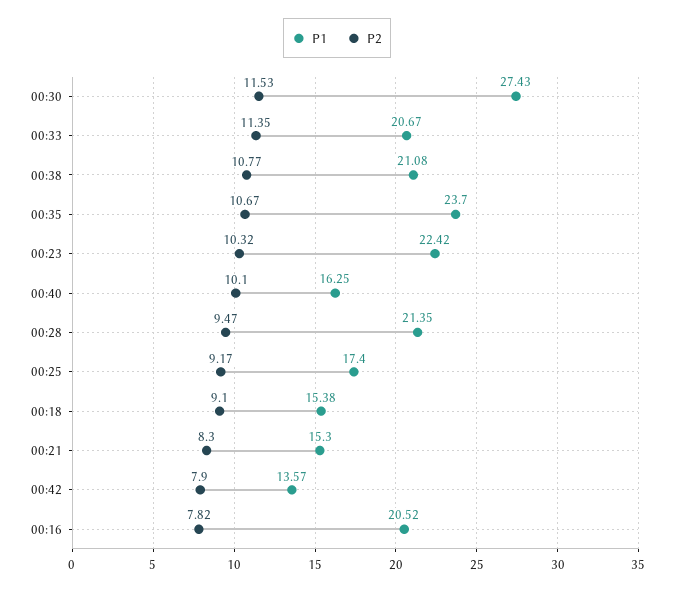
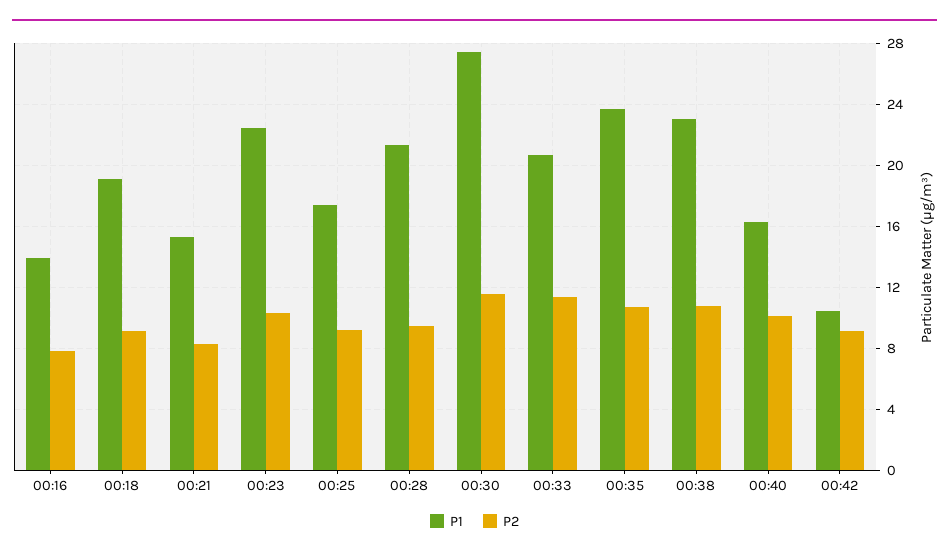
P1, 00:38: 21.08 -> 23
P1, 00:18: 15.38 -> 19
P1, 00:42: 13.57 -> 10.5
P2, 00:42: 7.9 -> 9
P1, 00:16: 20.52 -> 14

